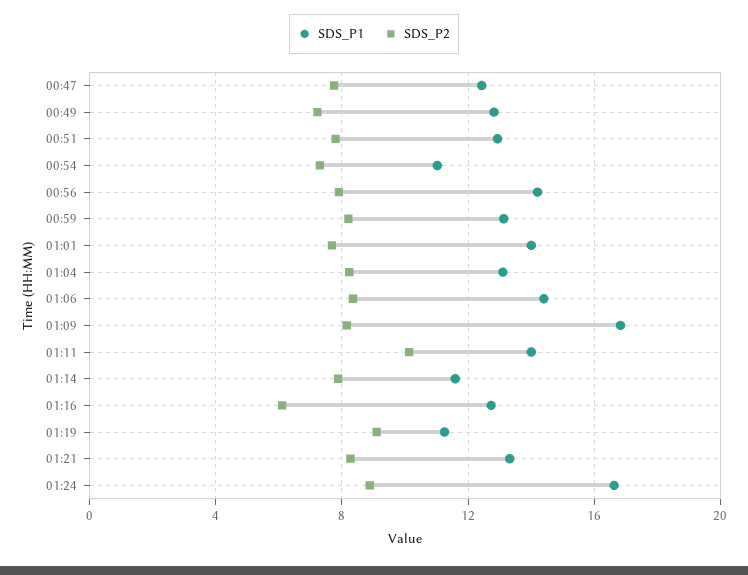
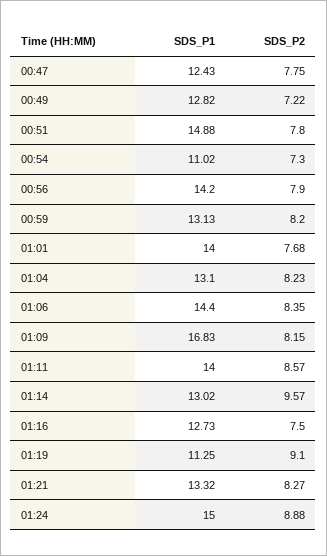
SDS_P1, 00:51: 13 -> 14.88
SDS_P2, 01:11: 10 -> 8.57
SDS_P1, 01:14: 11.5 -> 13.02
SDS_P2, 01:14: 8 -> 9.57
SDS_P2, 01:16: 6 -> 7.5
SDS_P1, 01:24: 16.5 -> 15

